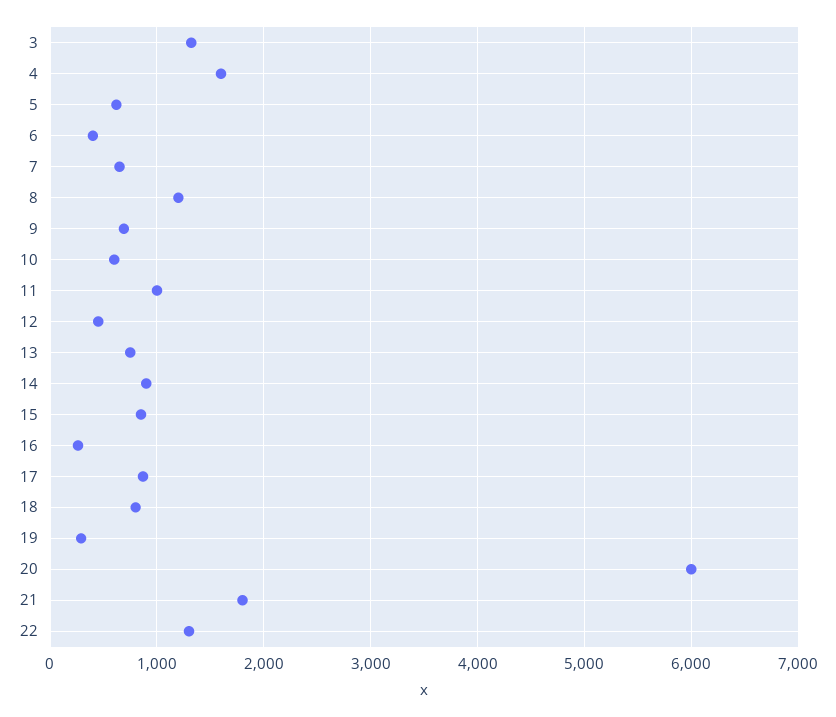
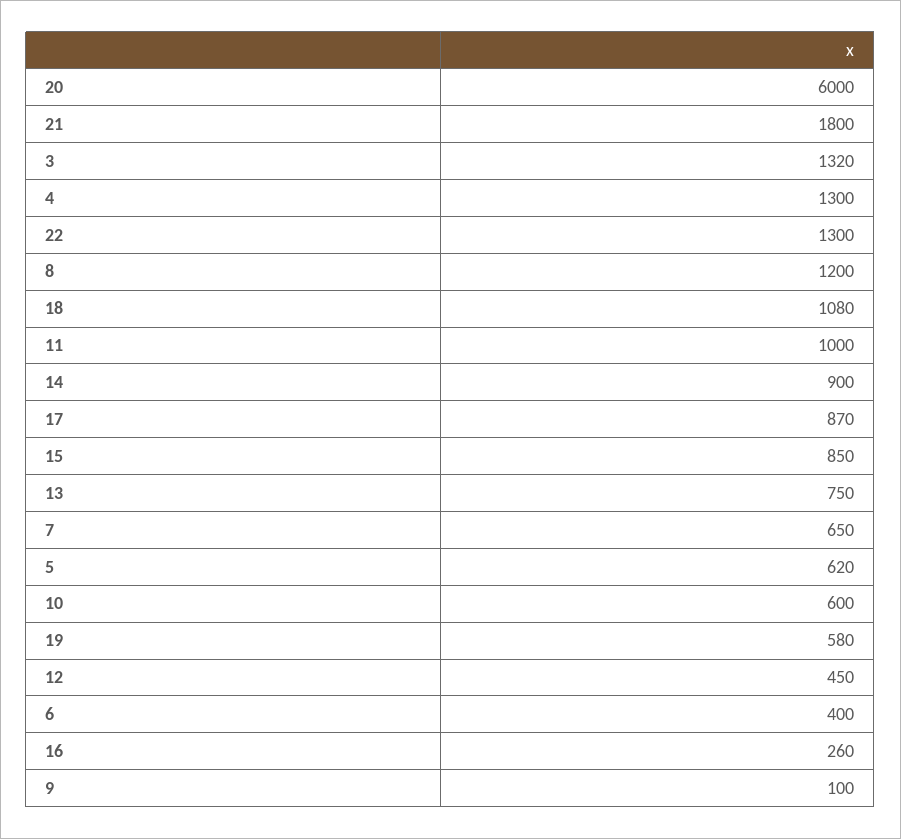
4: 1600 -> 1300
9: 700 -> 100
18: 800 -> 1080
19: 300 -> 580

